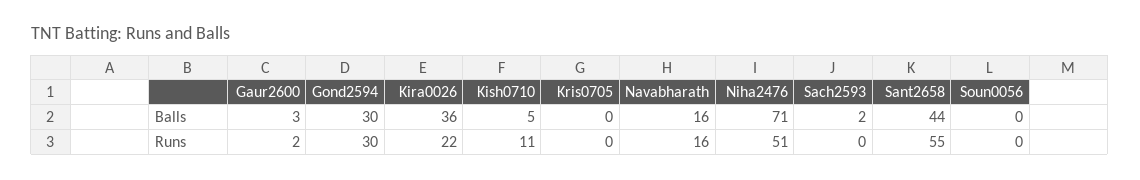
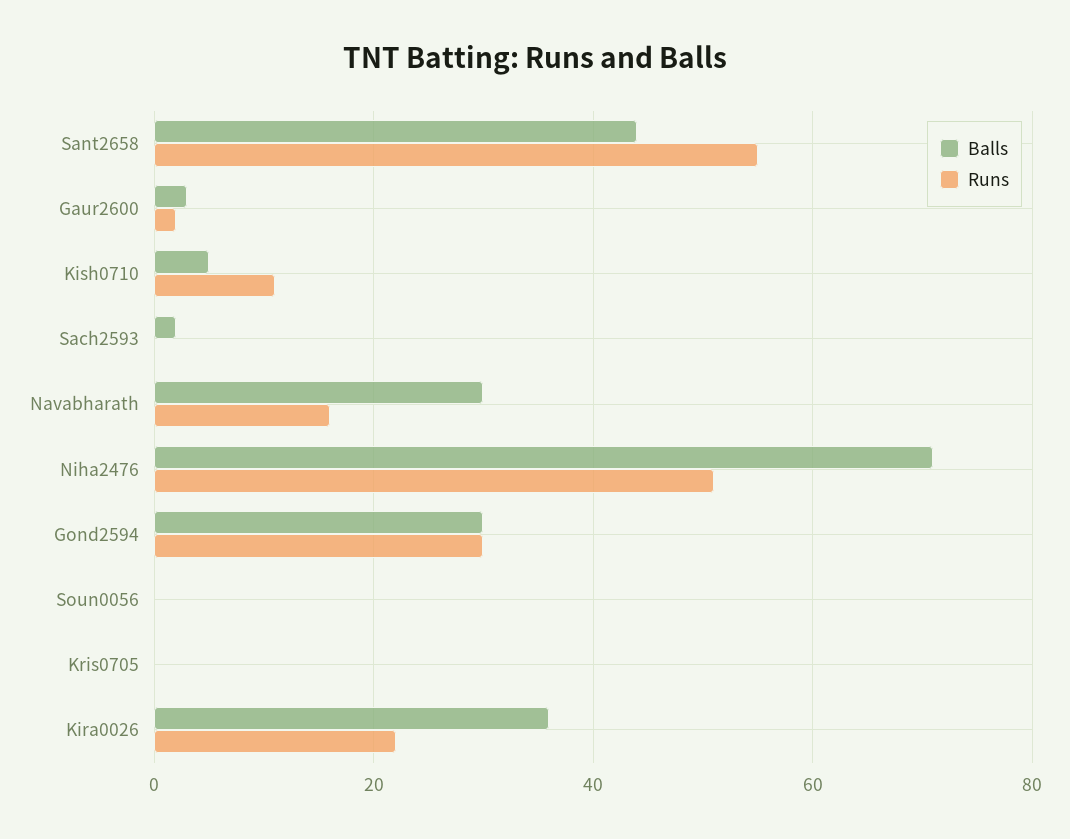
Balls, Navabharath: 16 -> 30

